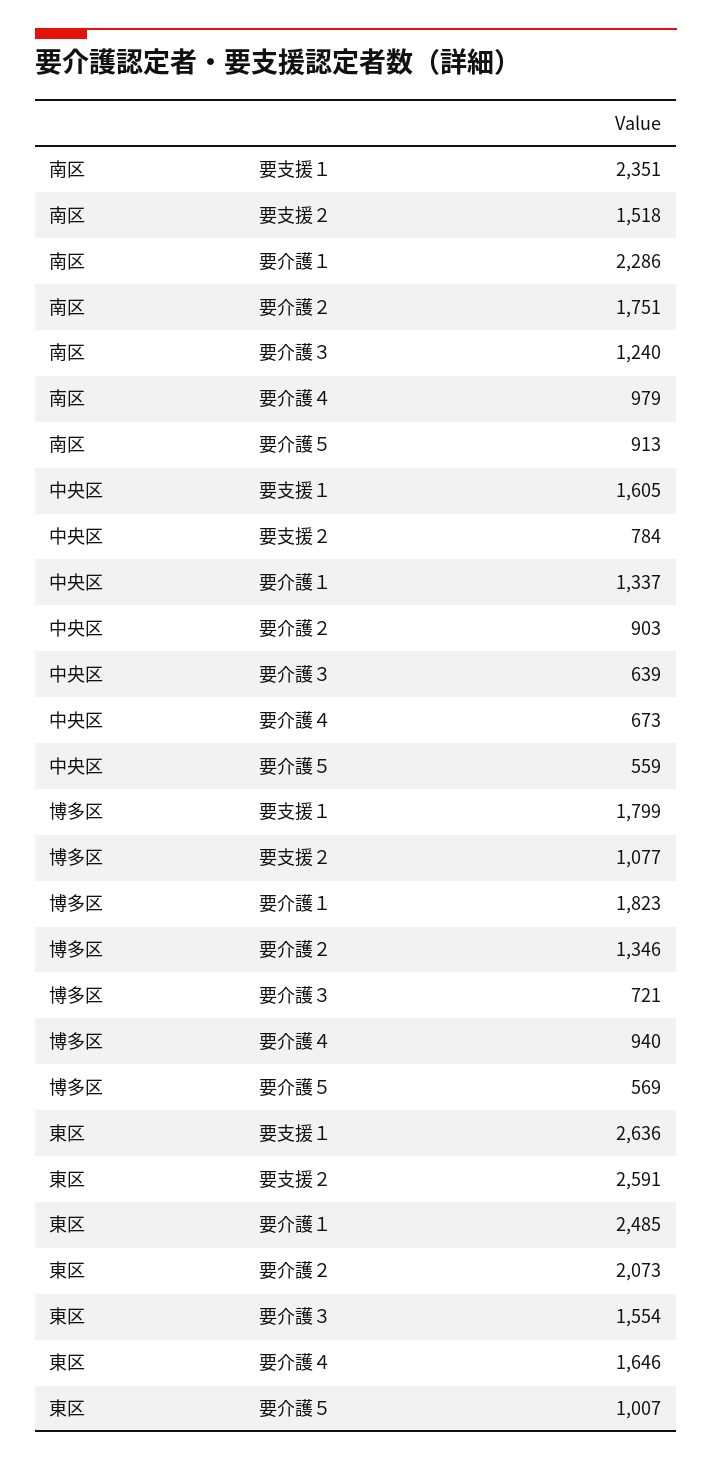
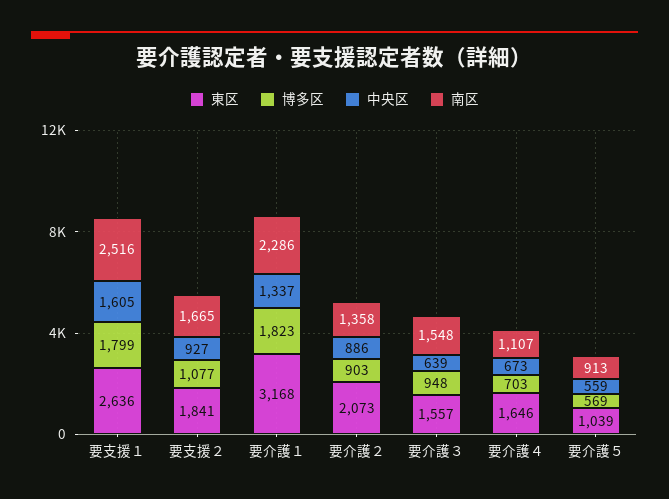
南区, 要支援１: 2351 -> 2516
南区, 要支援２: 1518 -> 1665
南区, 要介護２: 1751 -> 1358
南区, 要介護３: 1240 -> 1548
南区, 要介護４: 979 -> 1107
中央区, 要支援２: 784 -> 927
中央区, 要介護２: 903 -> 886
博多区, 要介護２: 1346 -> 903
博多区, 要介護３: 721 -> 948
博多区, 要介護４: 940 -> 703
東区, 要支援２: 2591 -> 1841
東区, 要介護１: 2485 -> 3168
東区, 要介護３: 1554 -> 1557
東区, 要介護５: 1007 -> 1039

